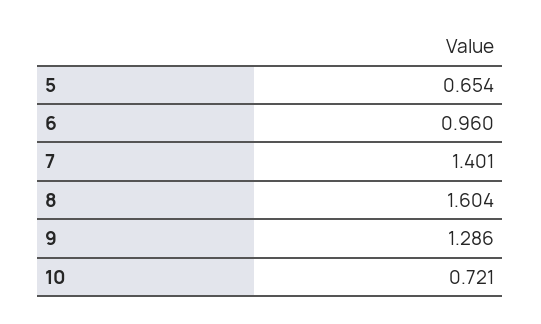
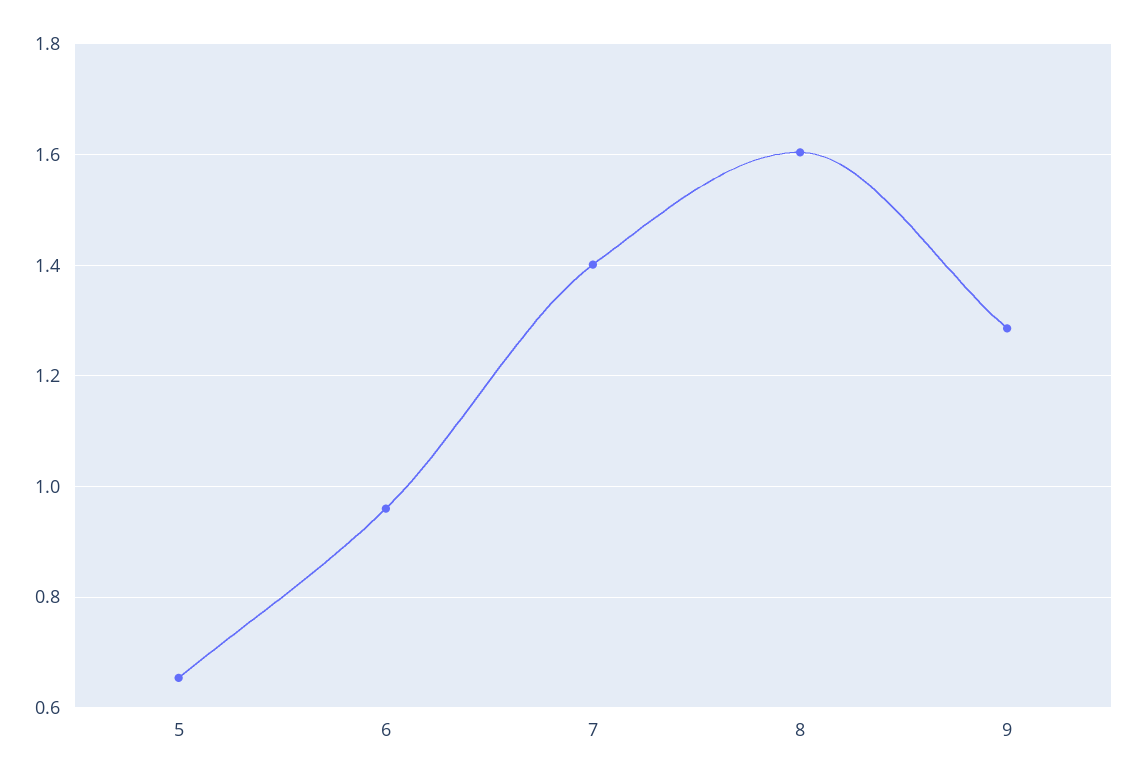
10: 0.721 -> none

